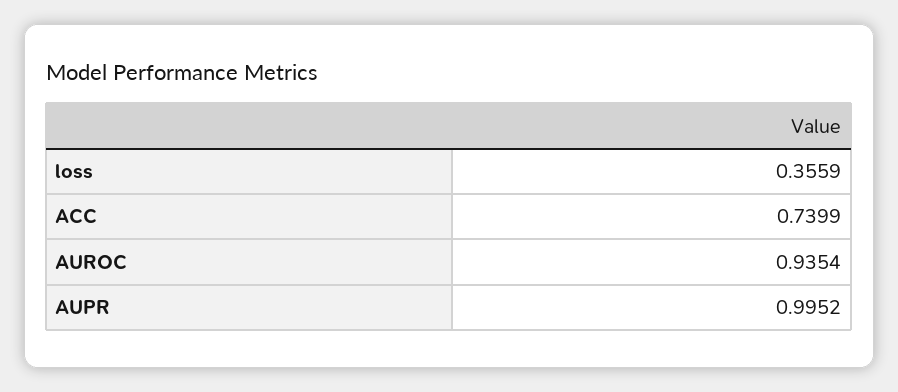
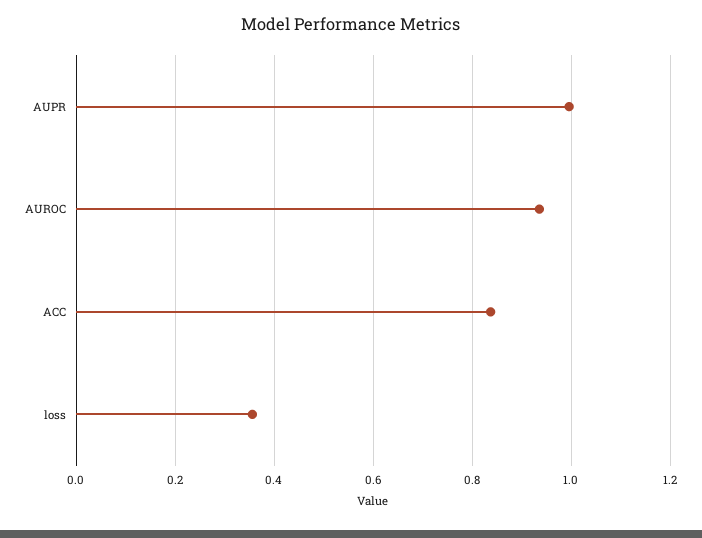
ACC: 0.7399 -> 0.84

